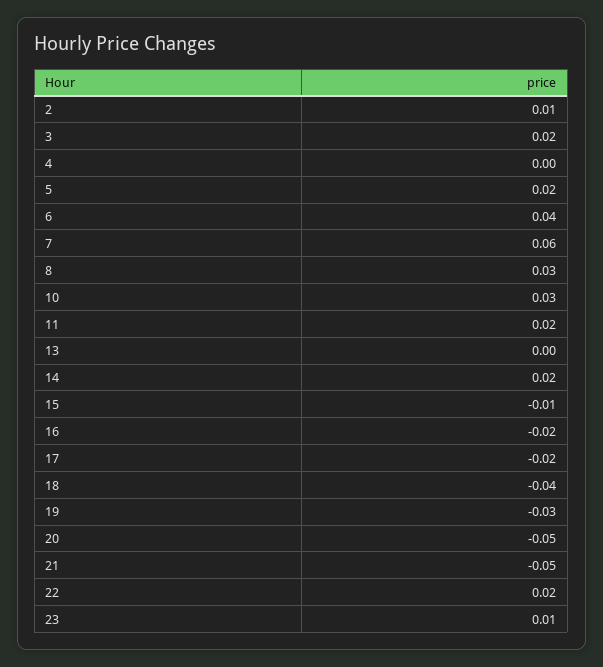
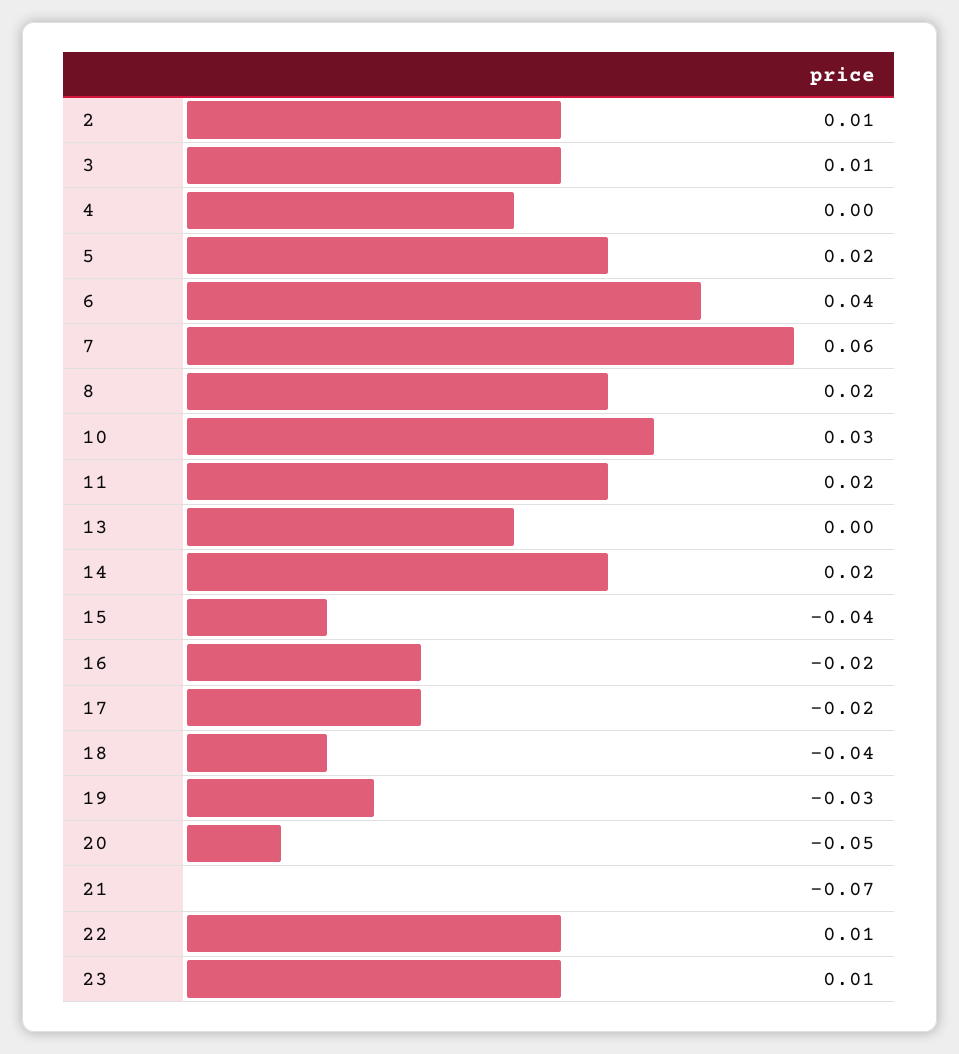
3: 0.02 -> 0.01
8: 0.03 -> 0.02
15: -0.01 -> -0.04
21: -0.05 -> -0.07
22: 0.02 -> 0.01

